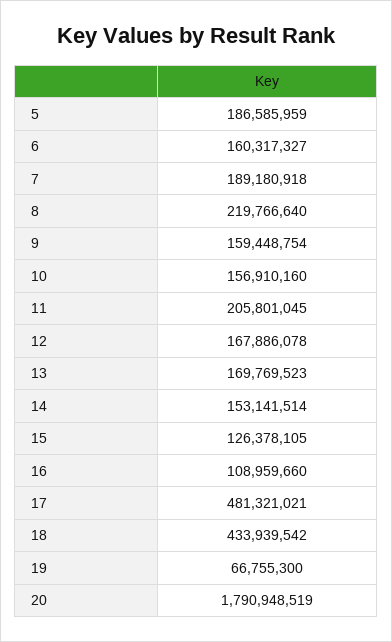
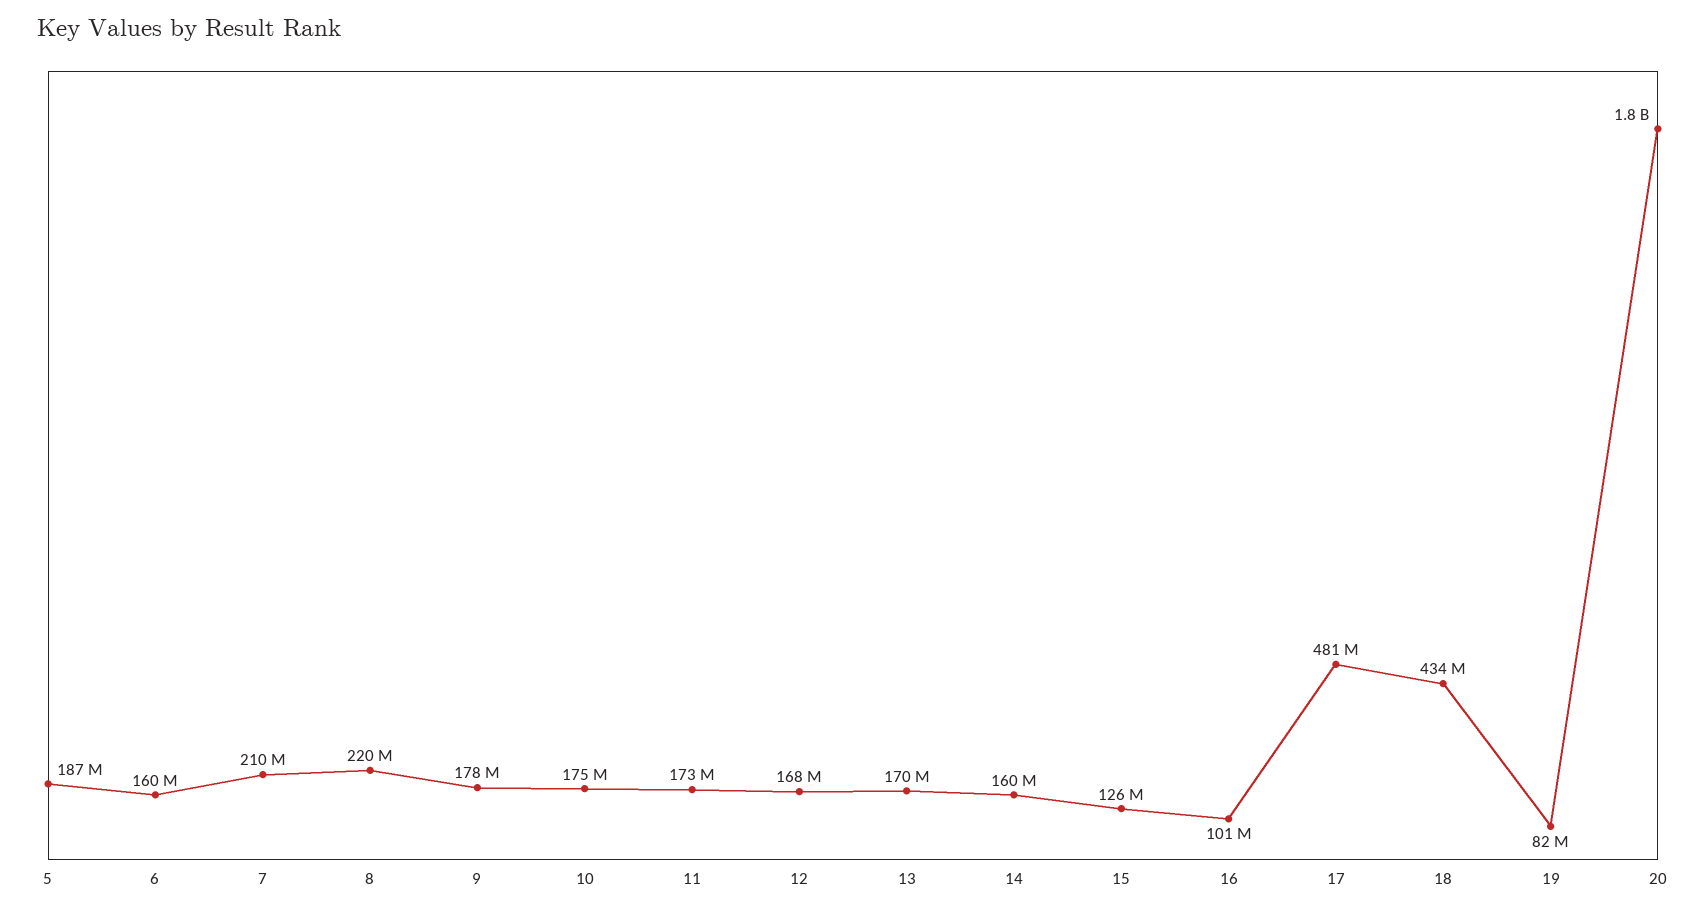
7: 189180918 -> 210000000
9: 159448754 -> 178000000
10: 156910160 -> 175000000
11: 205801045 -> 173000000
14: 153141514 -> 160000000
16: 108959660 -> 101000000
19: 66755300 -> 82000000

